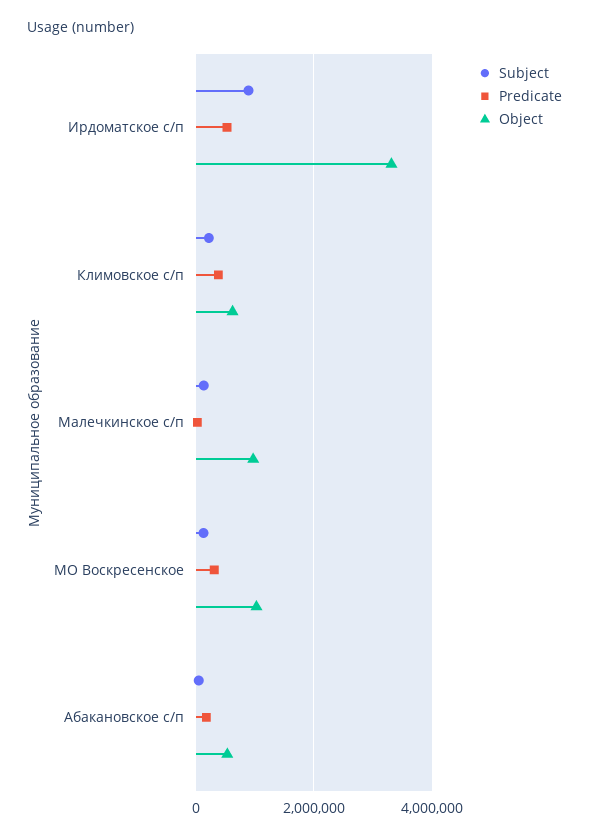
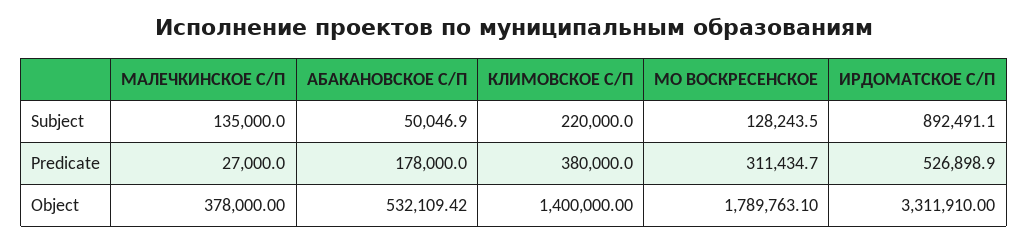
Object, Климовское с/п: 600000 -> 1400000
Object, Малечкинское с/п: 1000000 -> 378000
Object, МО Воскресенское: 1000000 -> 1789763.1

